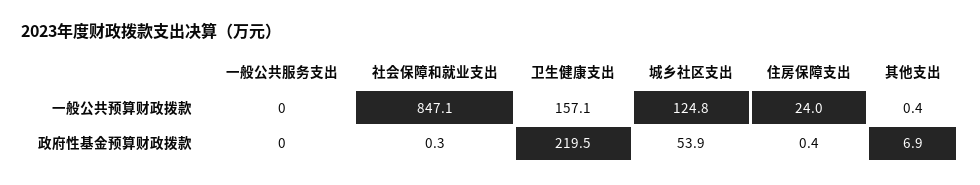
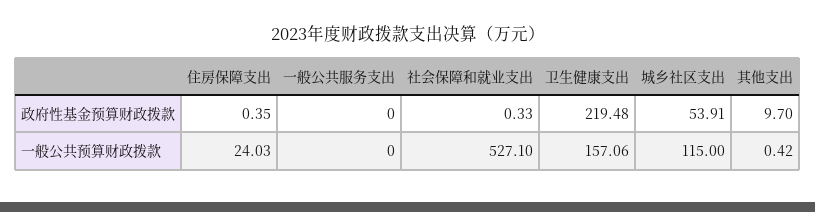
社会保障和就业支出, 一般公共预算财政拨款: 847.1 -> 527.1
城乡社区支出, 一般公共预算财政拨款: 124.8 -> 115
其他支出, 政府性基金预算财政拨款: 6.9 -> 9.7

